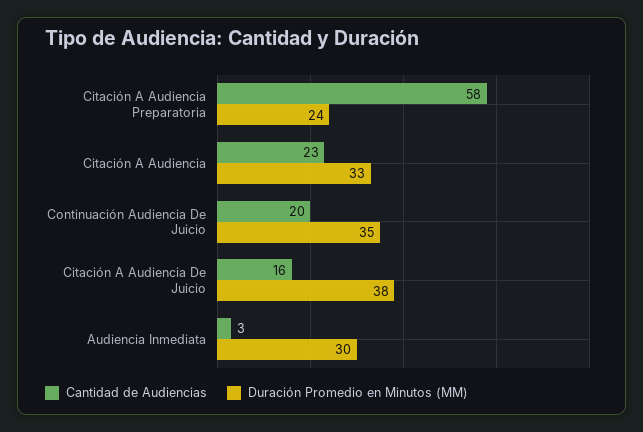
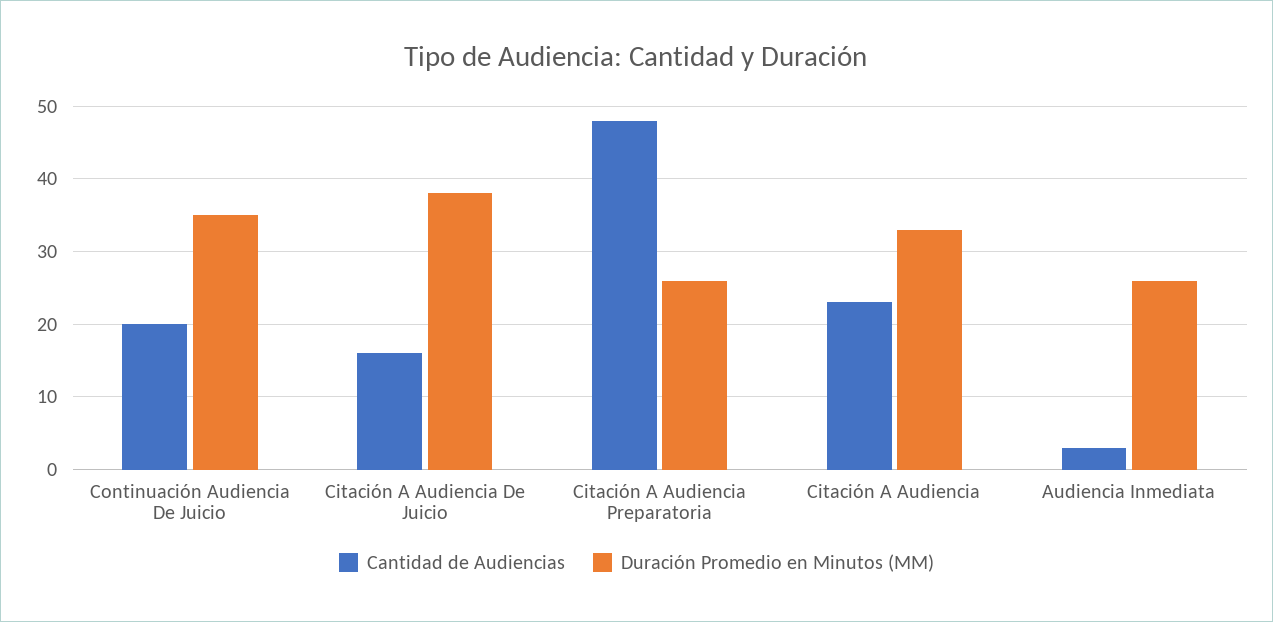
Cantidad de Audiencias, Citación A Audiencia Preparatoria: 58 -> 48
Duración Promedio en Minutos (MM), Citación A Audiencia Preparatoria: 24 -> 26
Duración Promedio en Minutos (MM), Audiencia Inmediata: 30 -> 26

